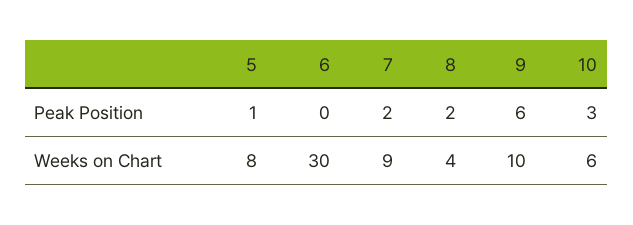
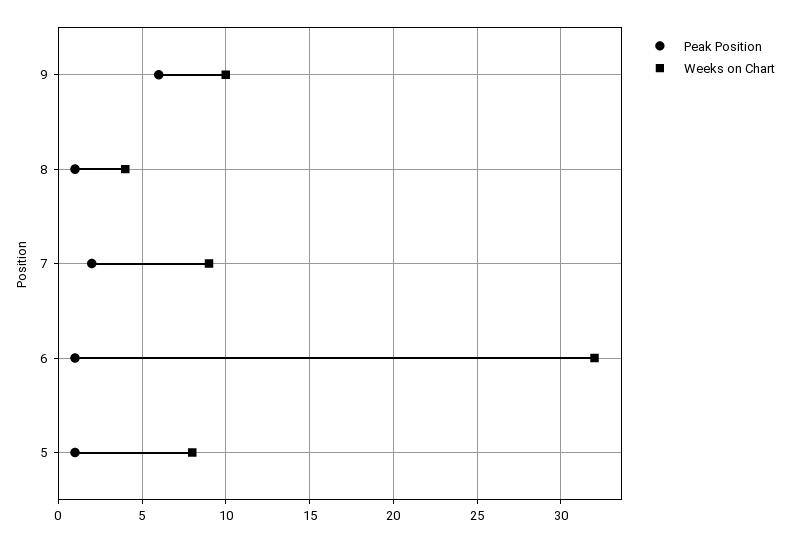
Peak Position, 6: 0 -> 1
Peak Position, 8: 2 -> 1
Peak Position, 10: 3 -> none
Weeks on Chart, 6: 30 -> 32
Weeks on Chart, 10: 6 -> none

